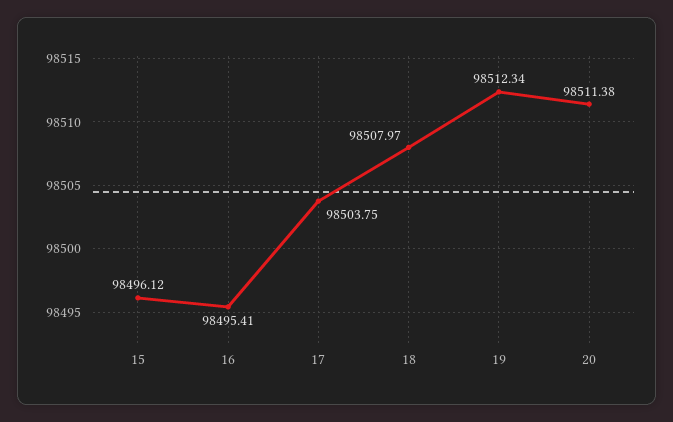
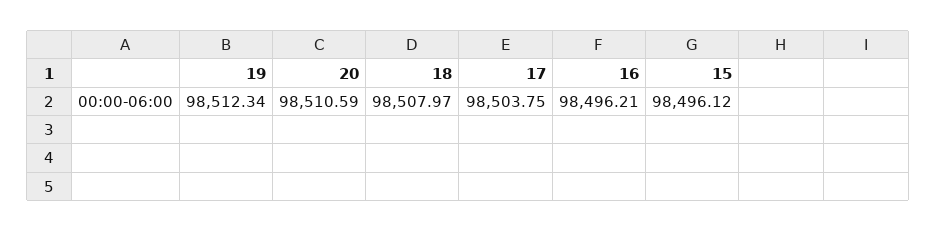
16: 98495.41 -> 98496.21
20: 98511.38 -> 98510.59

